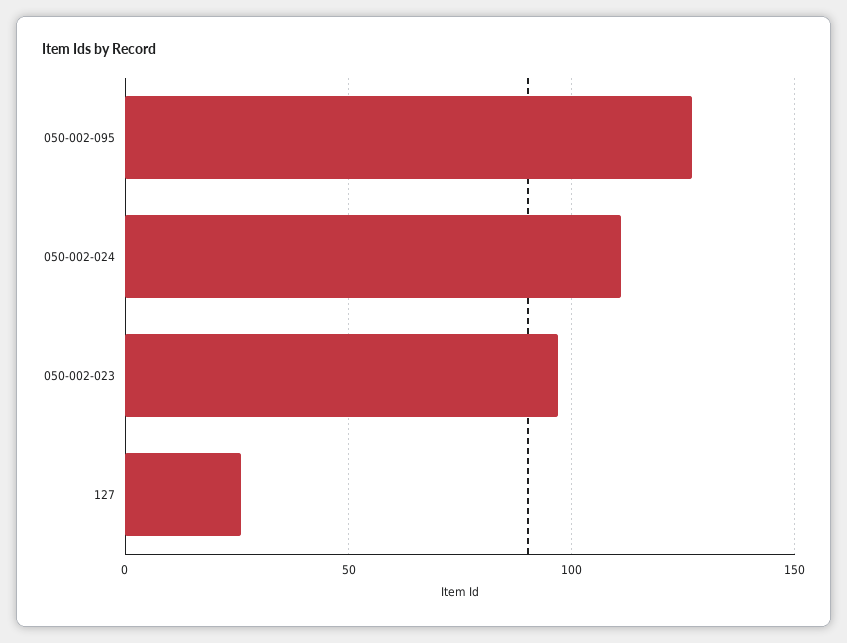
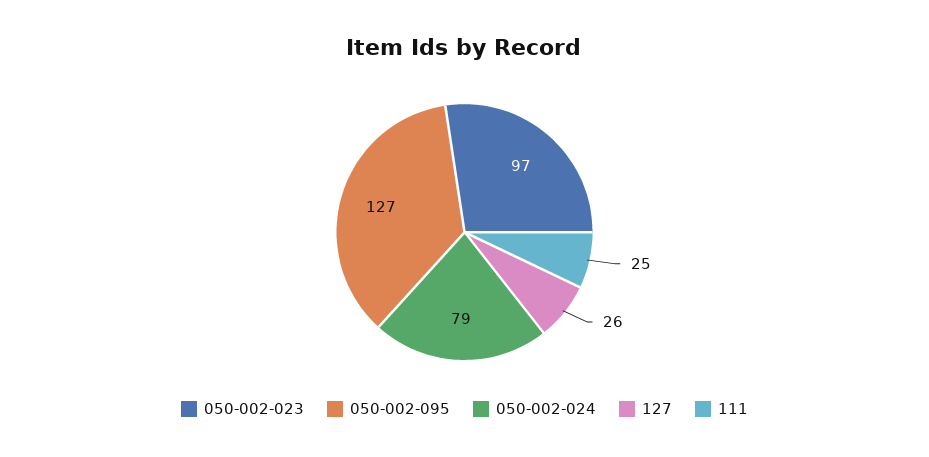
050-002-024: 110 -> 79
111: none -> 25

